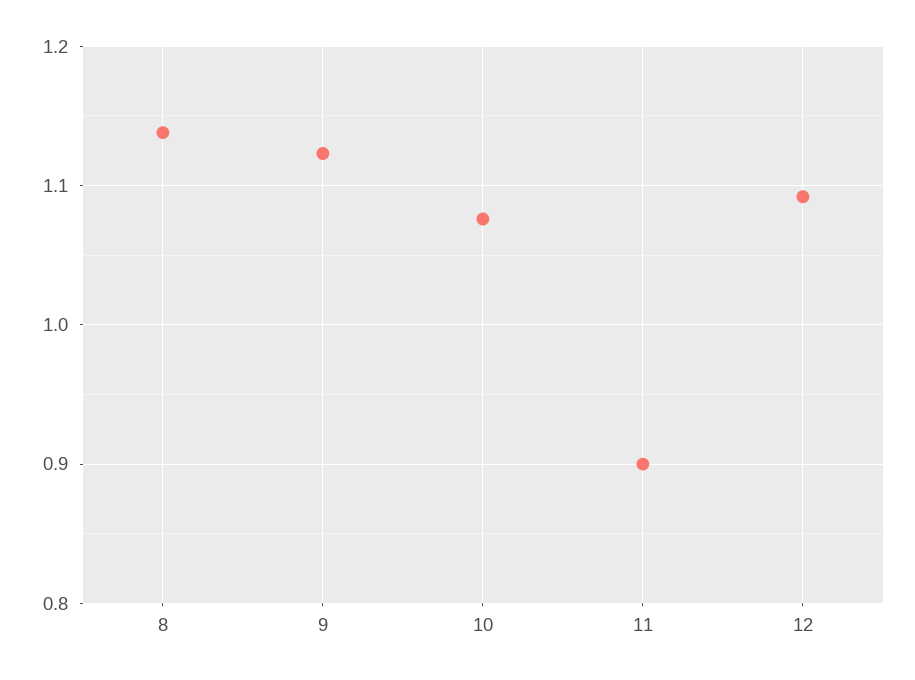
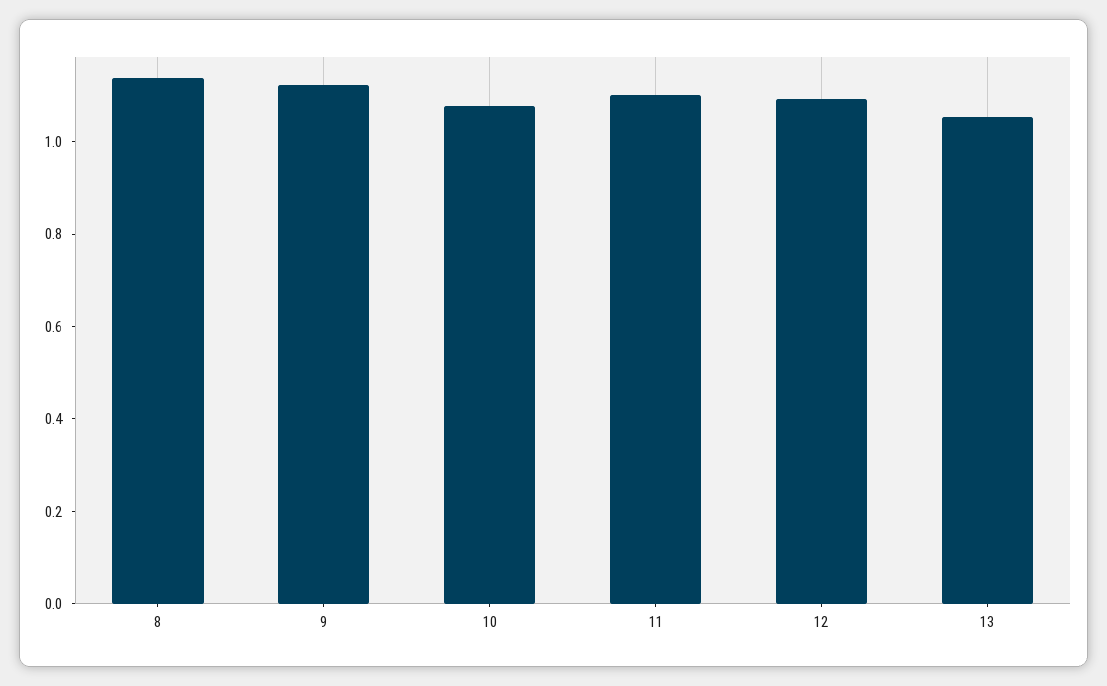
11: 0.9 -> 1.1
13: none -> 1.05

